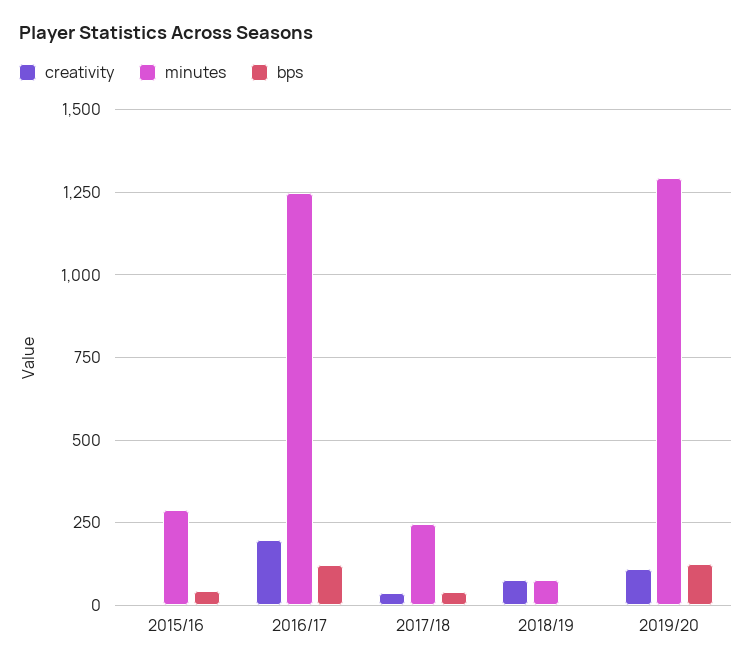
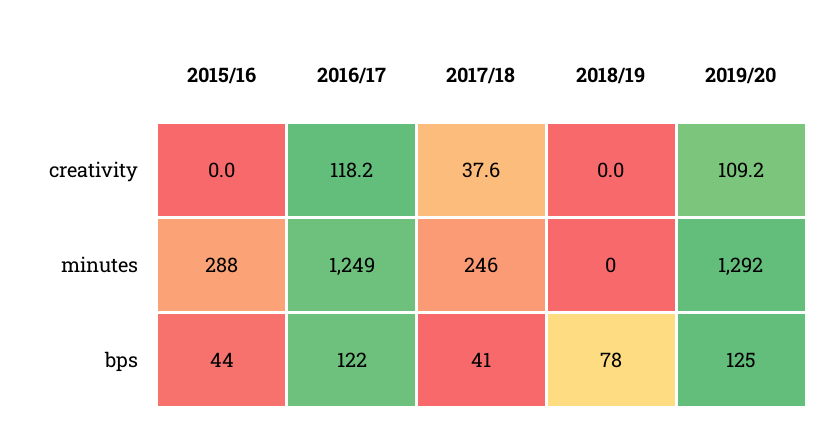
creativity, 2016/17: 200 -> 118.2
creativity, 2018/19: 75 -> 0
minutes, 2018/19: 75 -> 0
bps, 2018/19: 0 -> 78

